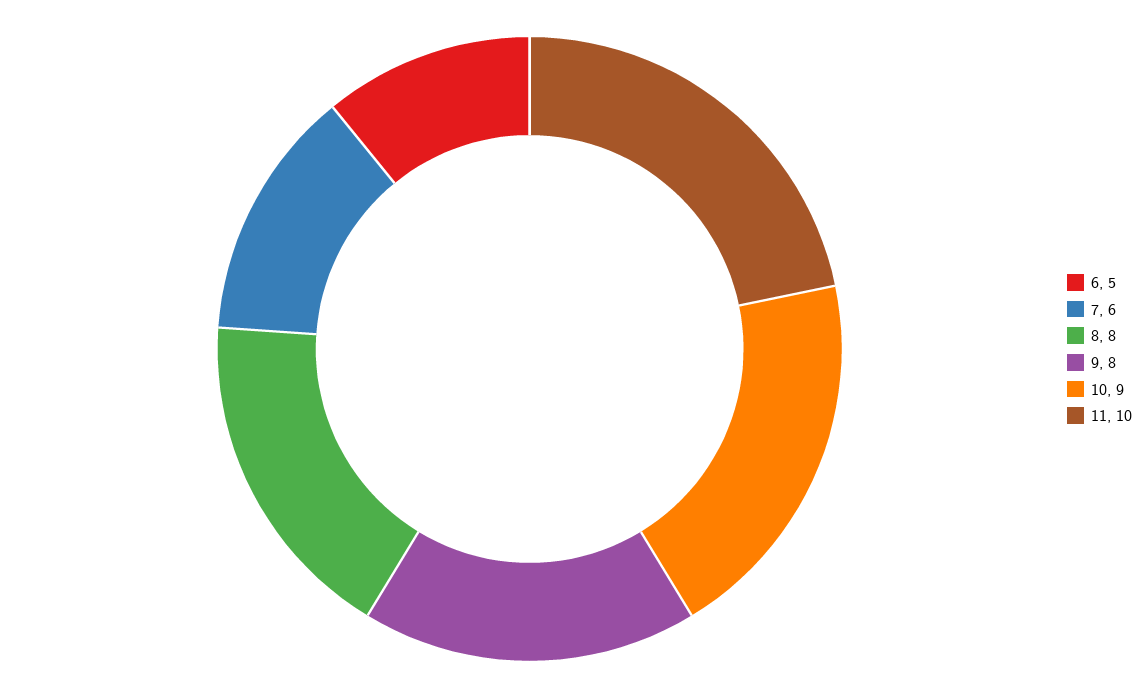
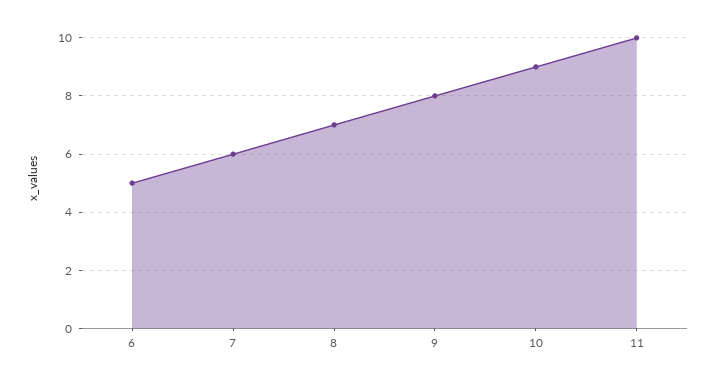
8: 8 -> 7

